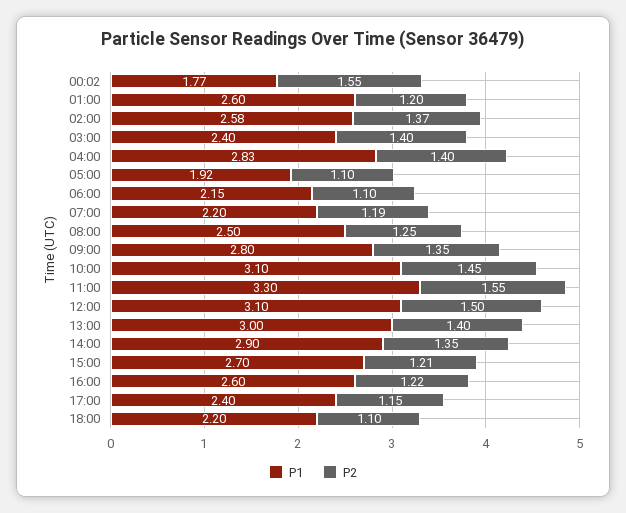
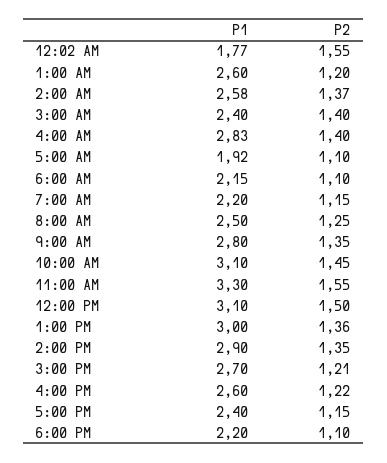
P2, 07:00: 1.19 -> 1.15
P2, 13:00: 1.4 -> 1.36

